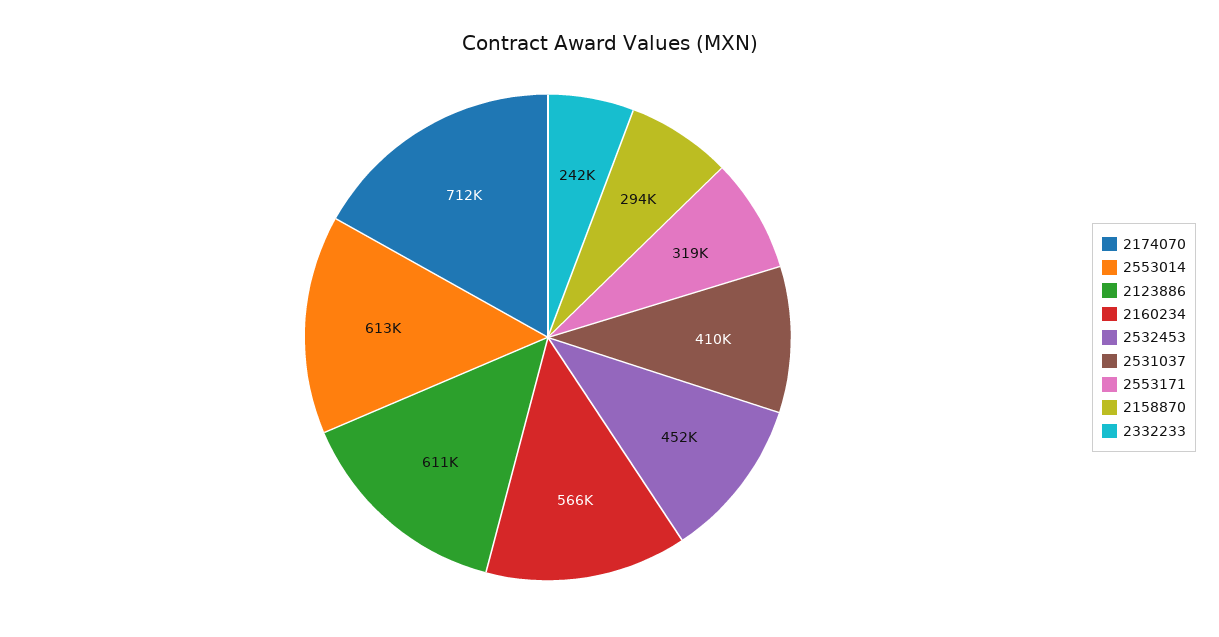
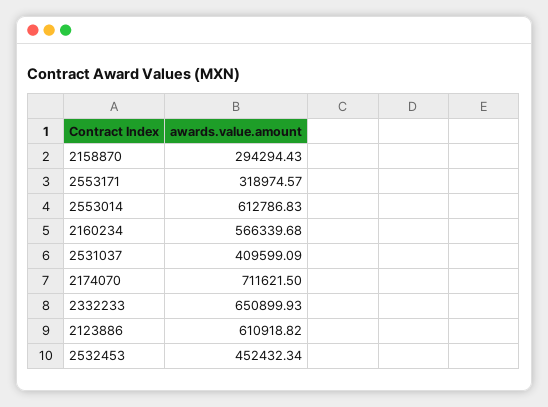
2332233: 242000 -> 650899.93

